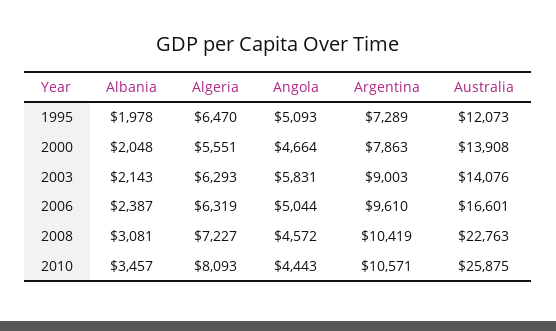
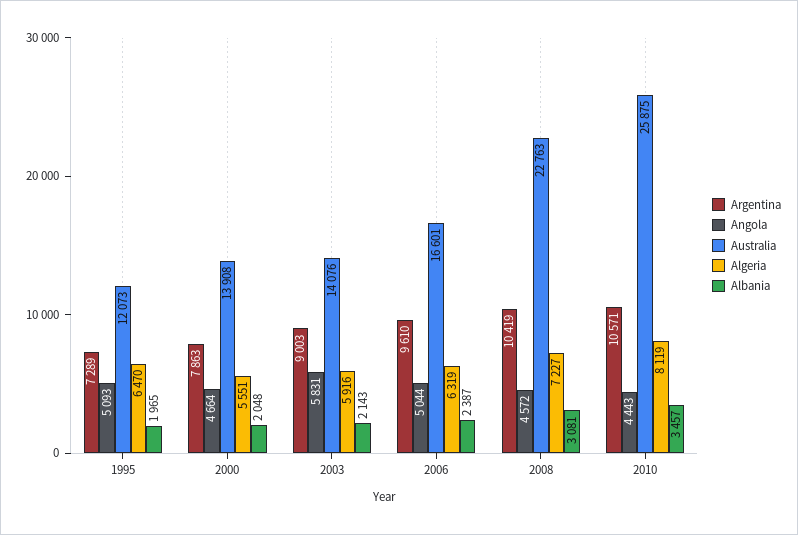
Albania, 1995: 1978 -> 1965
Algeria, 2003: 6293 -> 5916
Algeria, 2010: 8093 -> 8119

